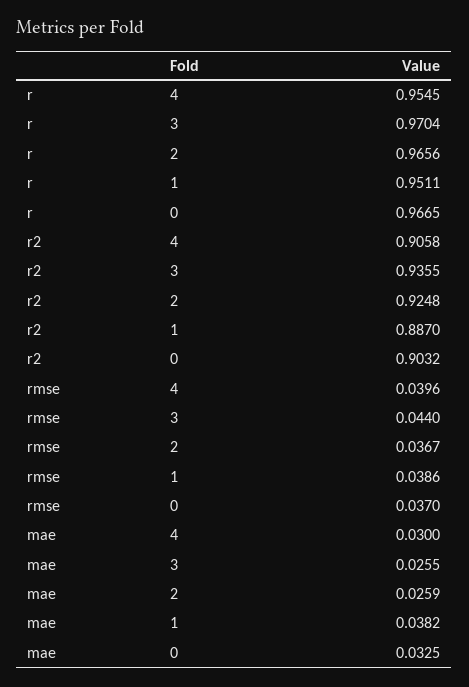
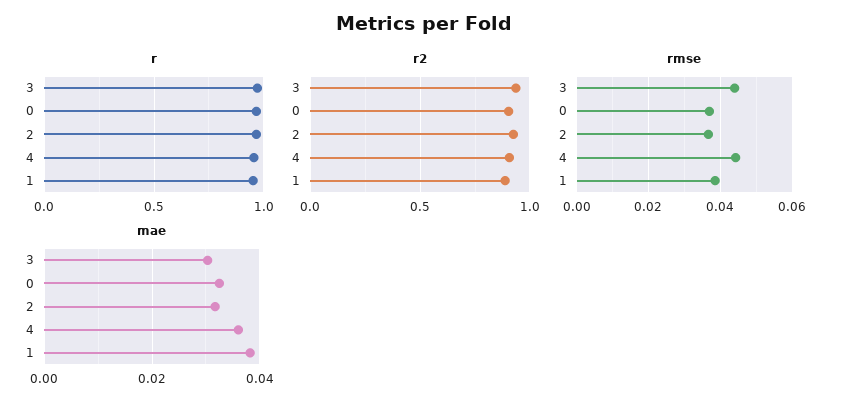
rmse, 4: 0.0396 -> 0.044
mae, 4: 0.03 -> 0.036
mae, 3: 0.0255 -> 0.03
mae, 2: 0.0259 -> 0.032

